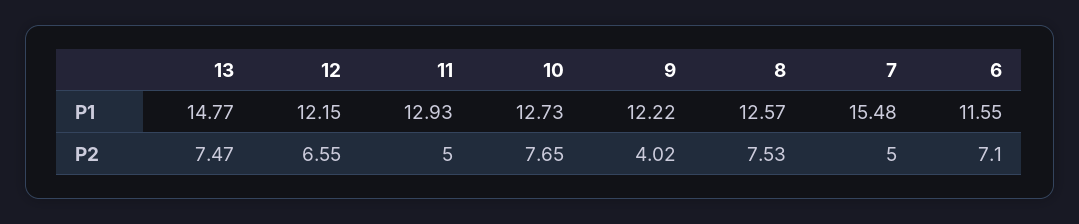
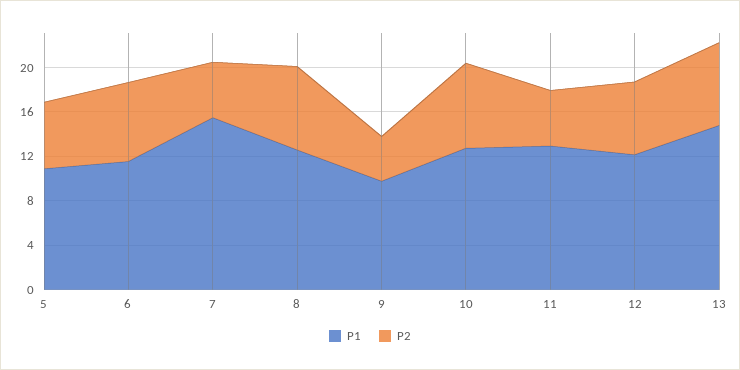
P1, 9: 12.22 -> 10
P1, 5: none -> 11
P2, 5: none -> 6

